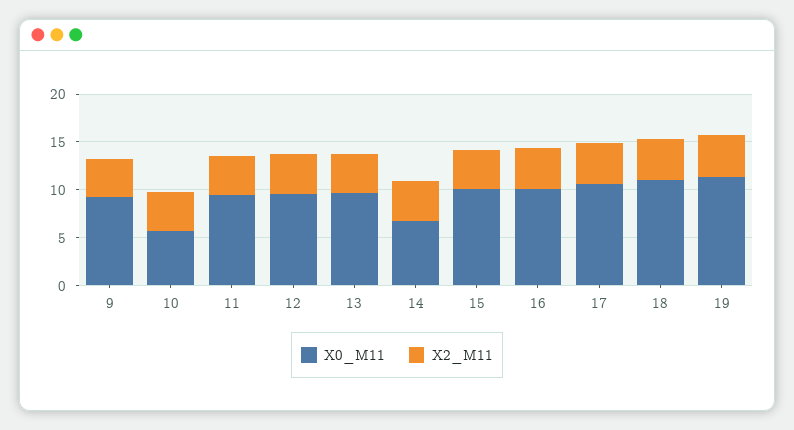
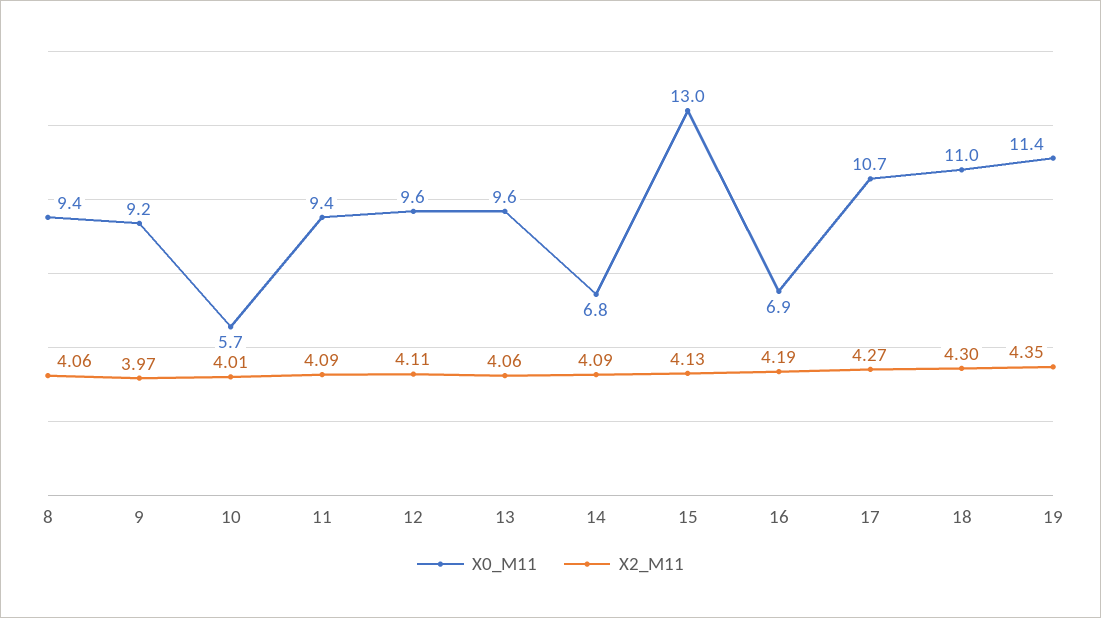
X0_M11, 15: 10 -> 13
X0_M11, 16: 10 -> 6.9
X0_M11, 8: none -> 9.4
X2_M11, 8: none -> 4.06

